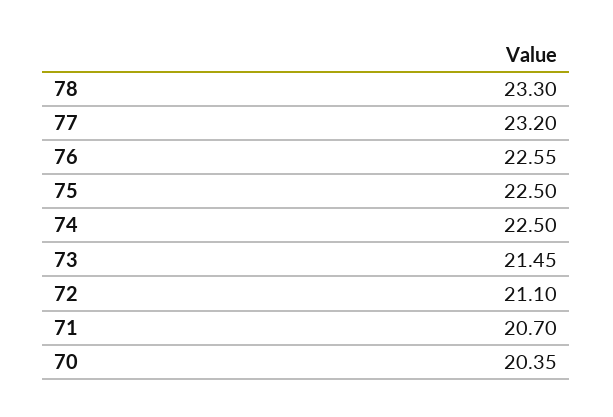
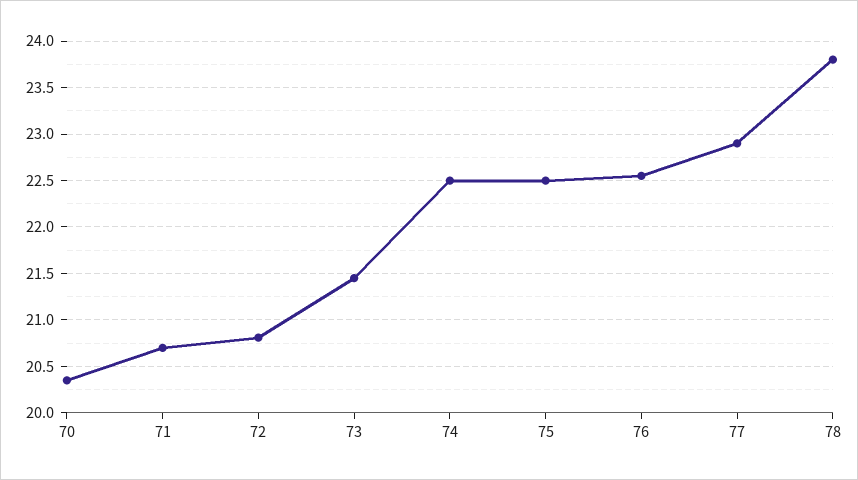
78: 23.3 -> 23.8
77: 23.2 -> 22.9
72: 21.1 -> 20.8

